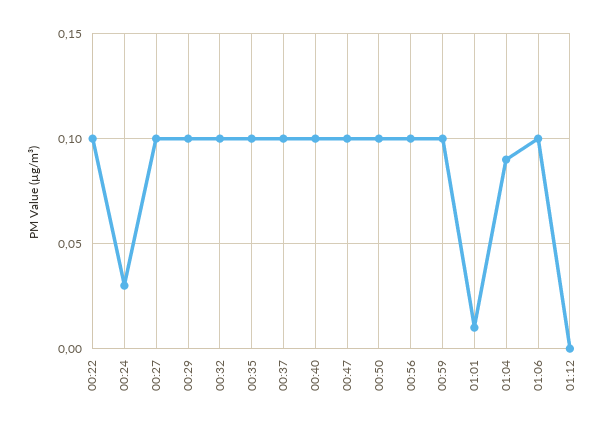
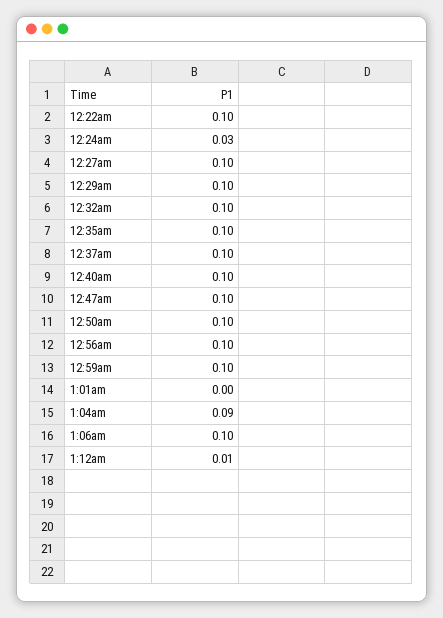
01:01: 0.01 -> 0
01:12: 0 -> 0.01

